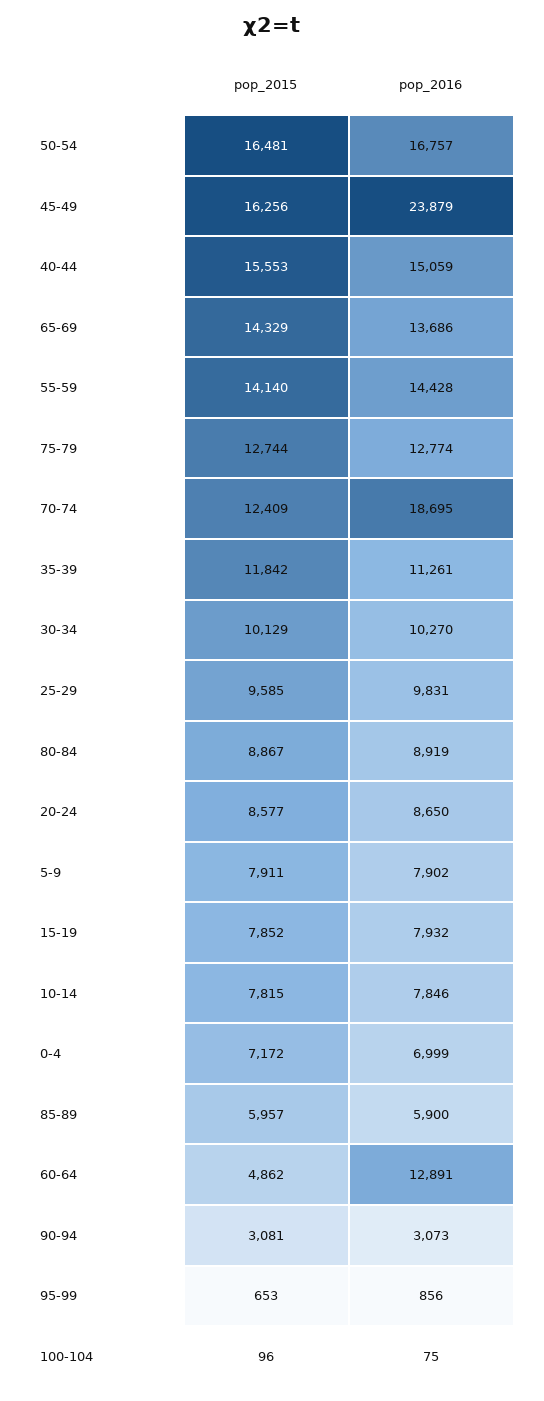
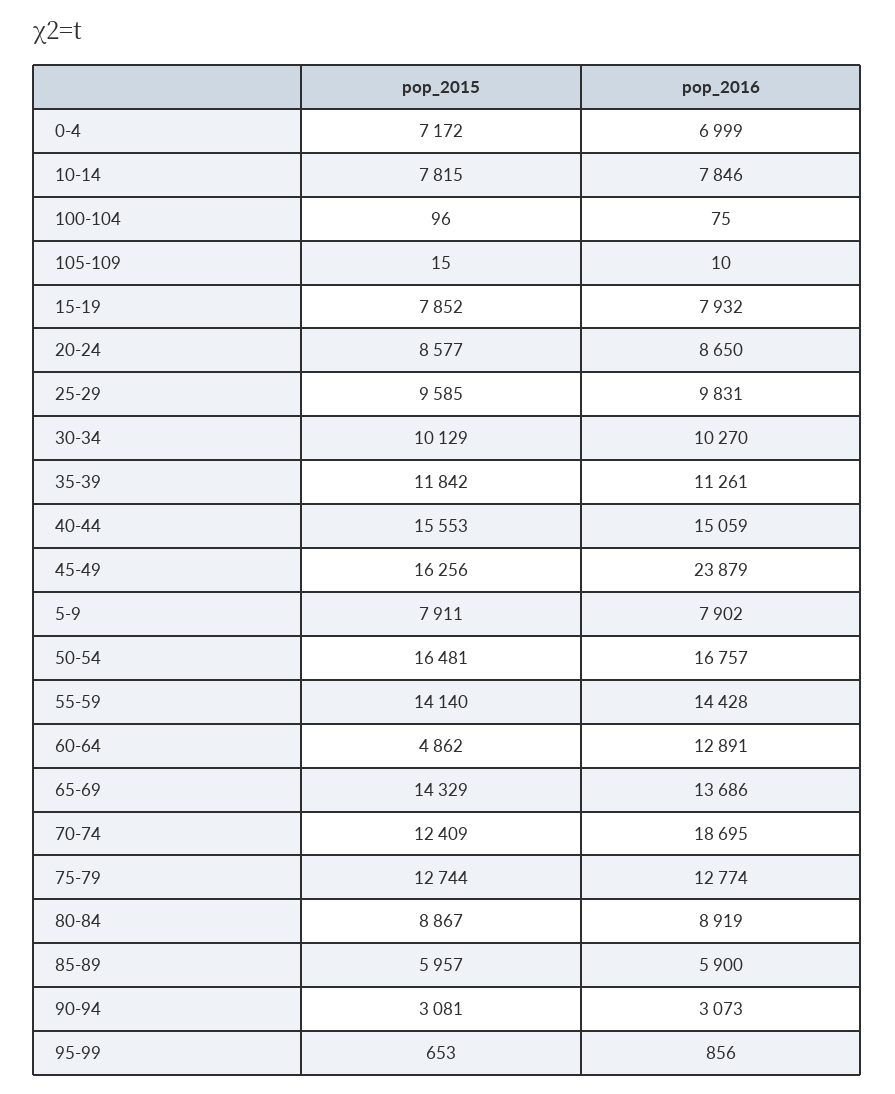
pop_2015, 105-109: none -> 15
pop_2016, 105-109: none -> 10

